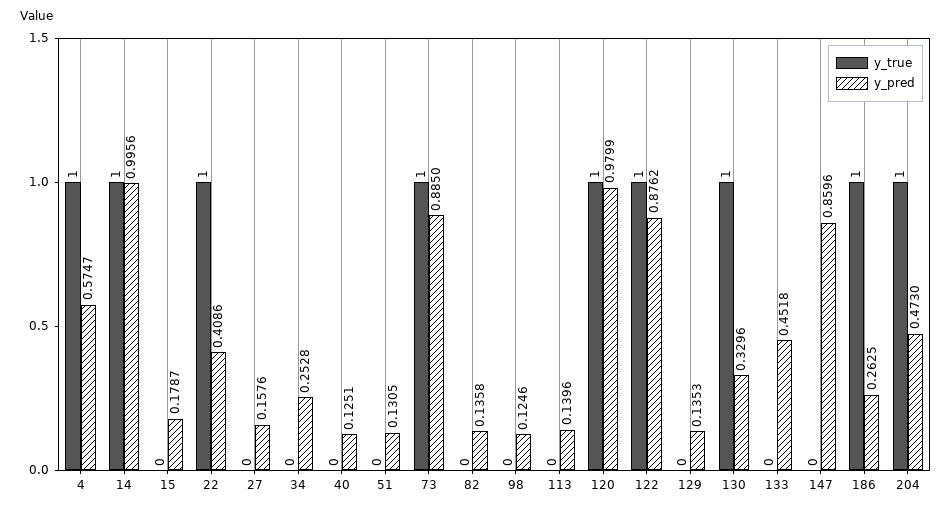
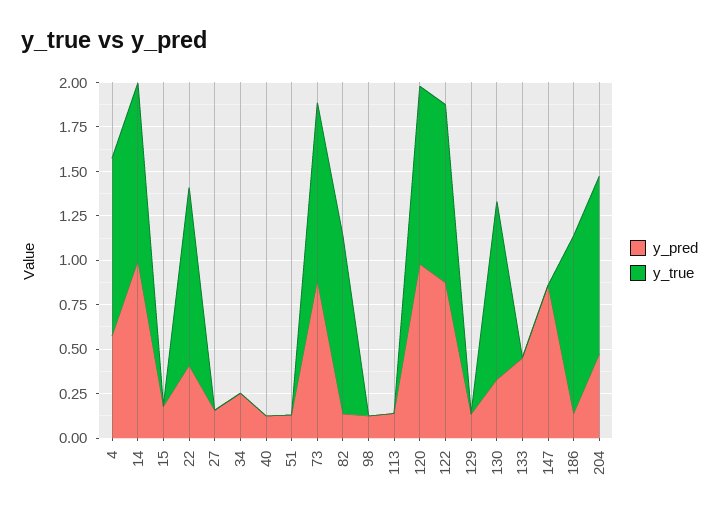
y_true, 82: 0 -> 1
y_pred, 186: 0.2625 -> 0.15

